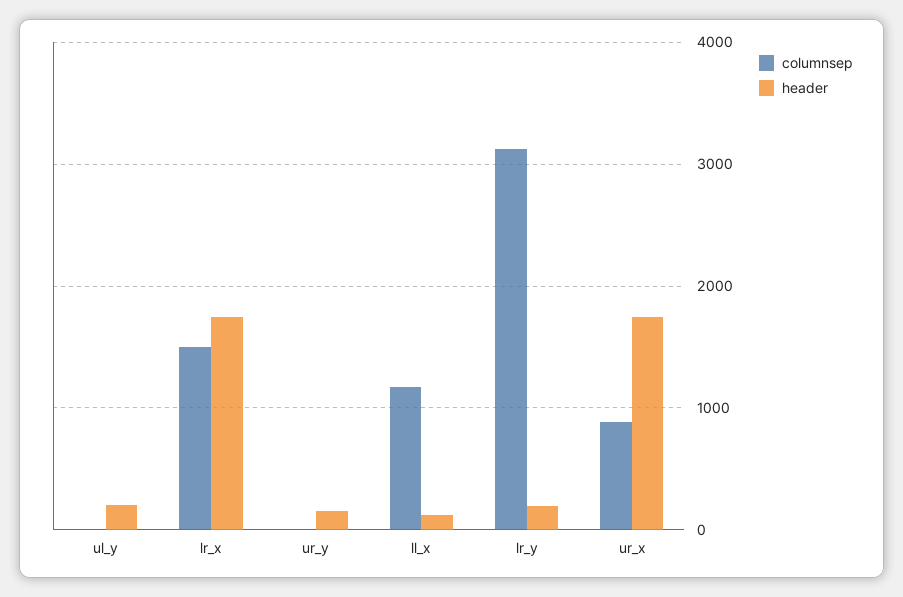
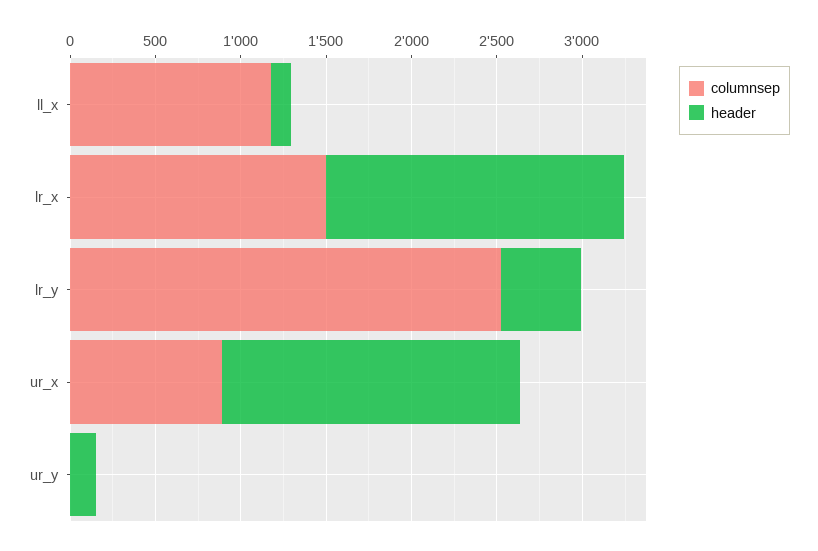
columnsep, ul_y: 0 -> none
header, ul_y: 200 -> none
columnsep, lr_y: 3100 -> 2500
header, lr_y: 200 -> 500

